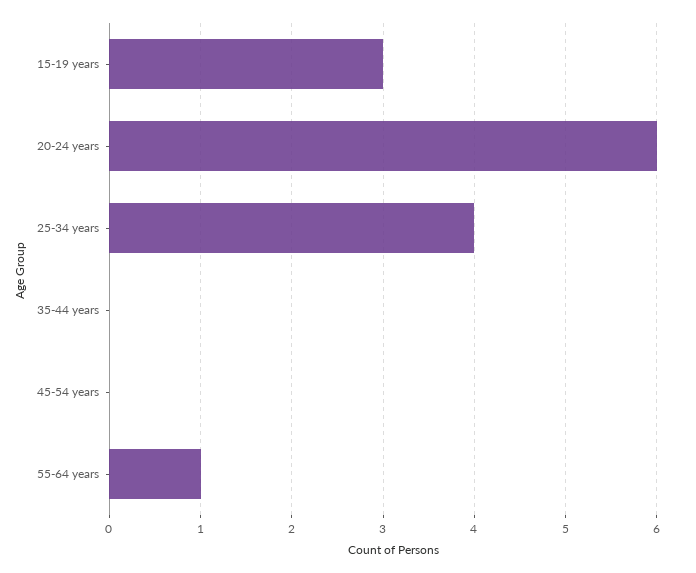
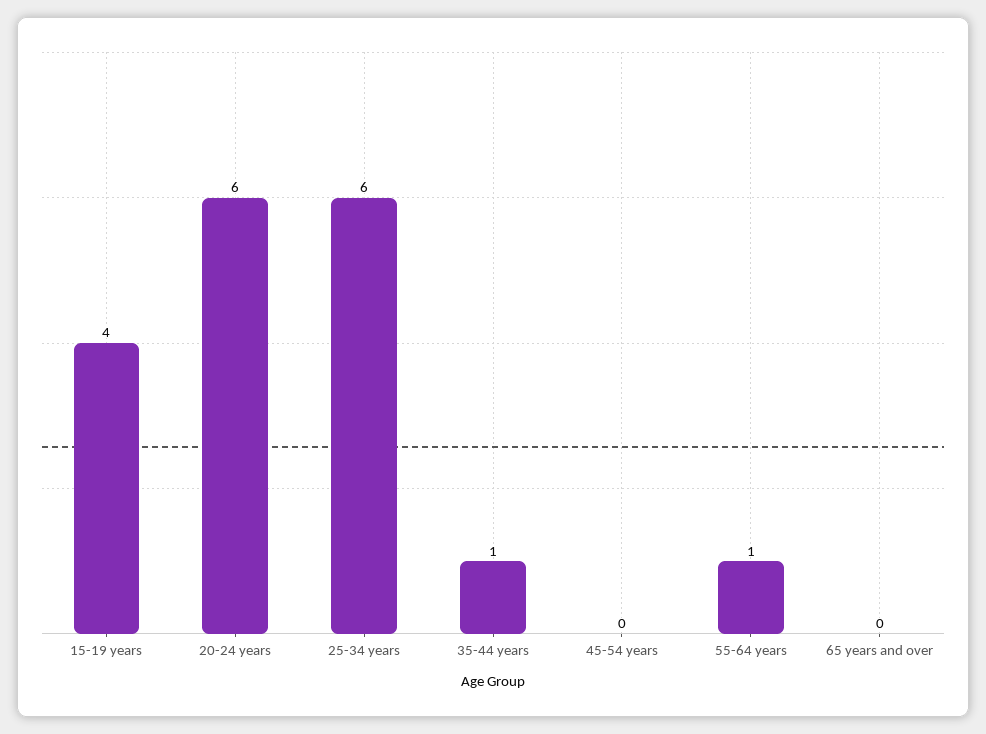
15-19 years: 3 -> 4
25-34 years: 4 -> 6
35-44 years: 0 -> 1
65 years and over: none -> 0

